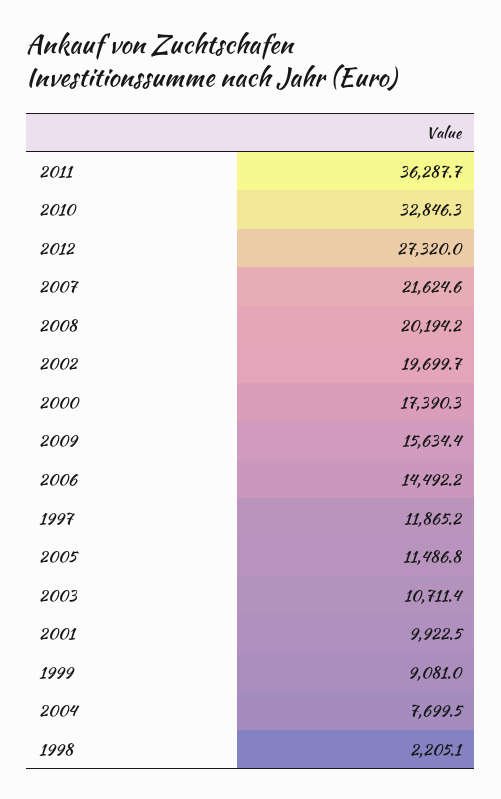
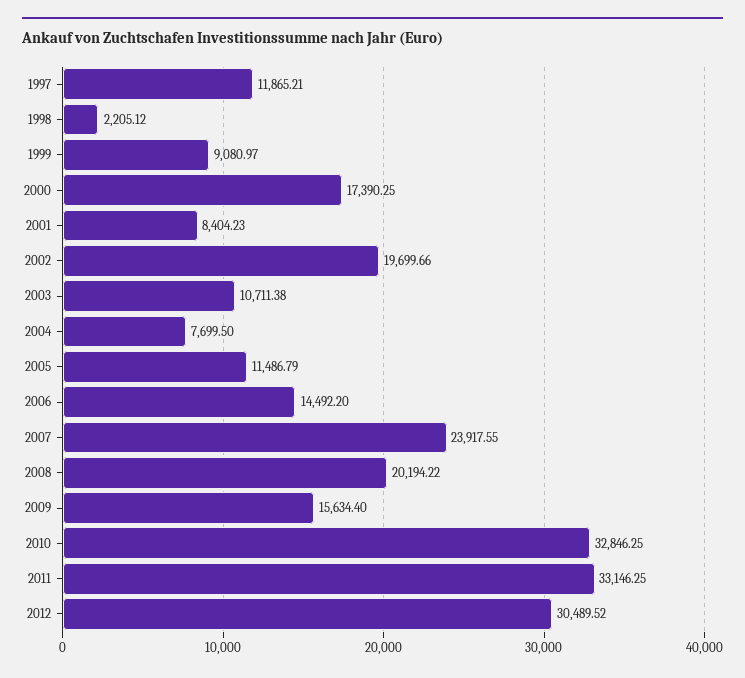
2011: 36287.7 -> 33146.25
2012: 27320 -> 30489.52
2007: 21624.6 -> 23917.55
2001: 9922.5 -> 8404.23

